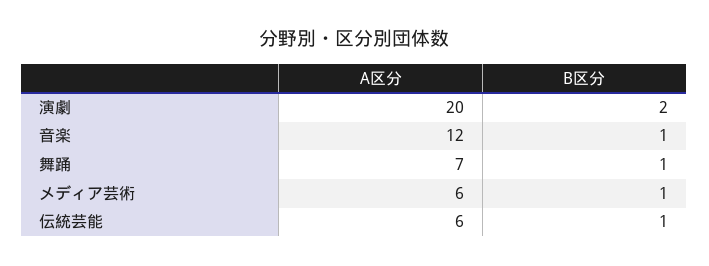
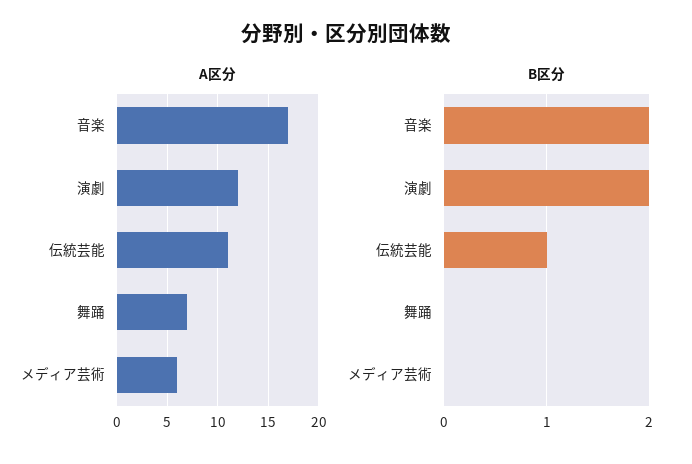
A区分, 演劇: 20 -> 12
A区分, 音楽: 12 -> 17
B区分, 音楽: 1 -> 2
B区分, 舞踊: 1 -> 0
B区分, メディア芸術: 1 -> 0
A区分, 伝統芸能: 6 -> 11

